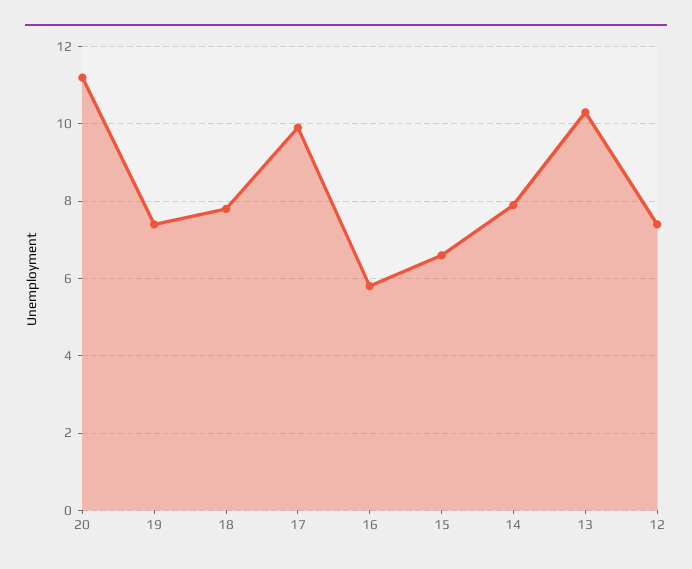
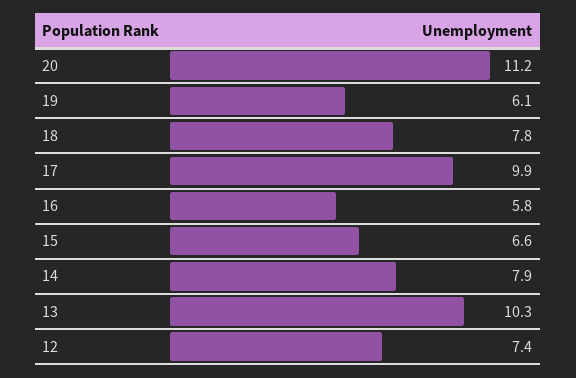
19: 7.5 -> 6.1

